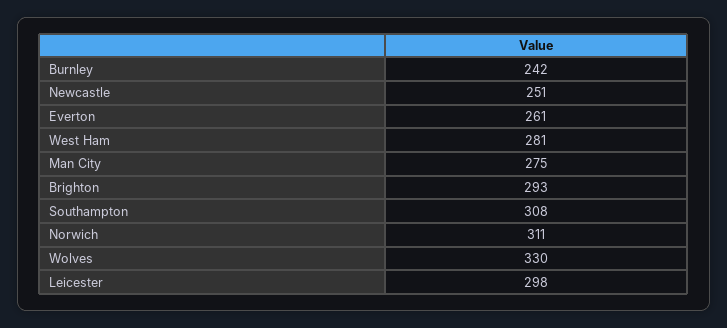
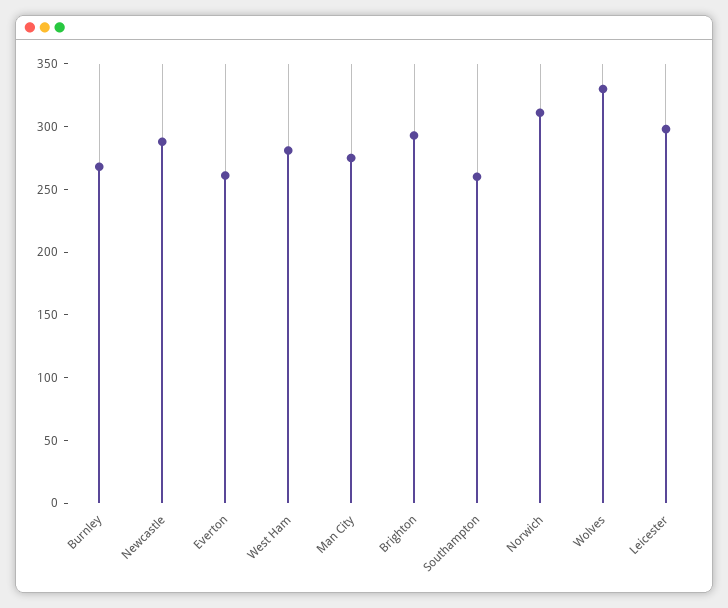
Burnley: 242 -> 270
Newcastle: 251 -> 290
Southampton: 308 -> 260

